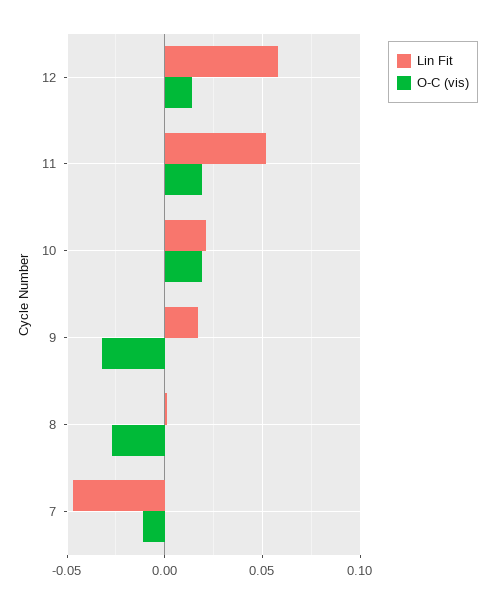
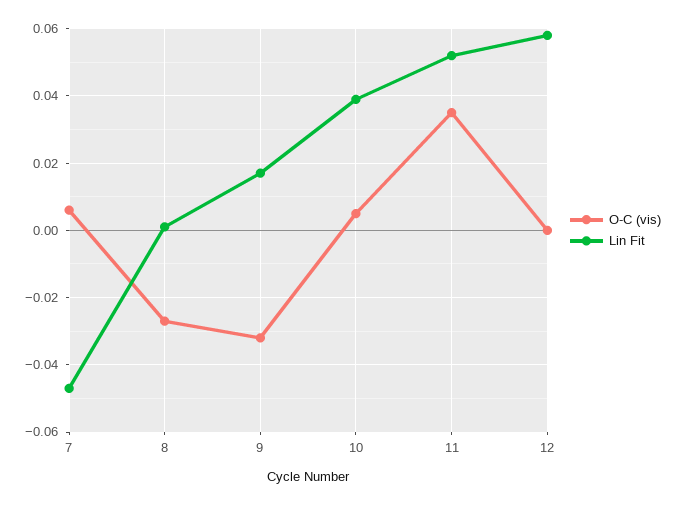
O-C (vis), 12: 0.015 -> 0
O-C (vis), 11: 0.02 -> 0.035
Lin Fit, 10: 0.02 -> 0.04
O-C (vis), 10: 0.02 -> 0.005
O-C (vis), 7: -0.01 -> 0.005

